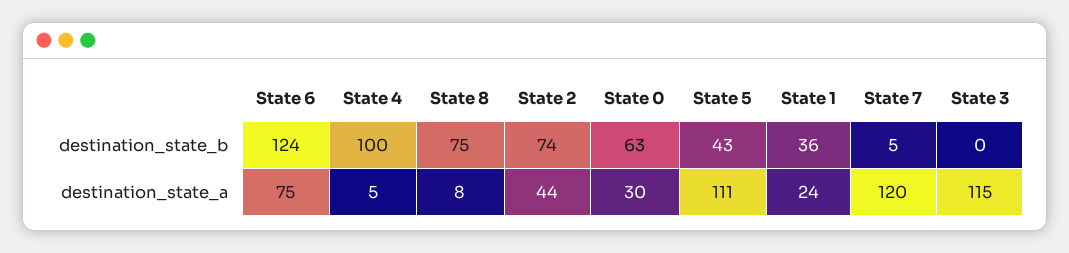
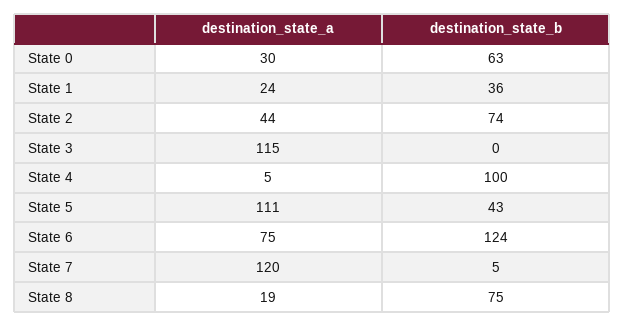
State 8, destination_state_a: 8 -> 19

